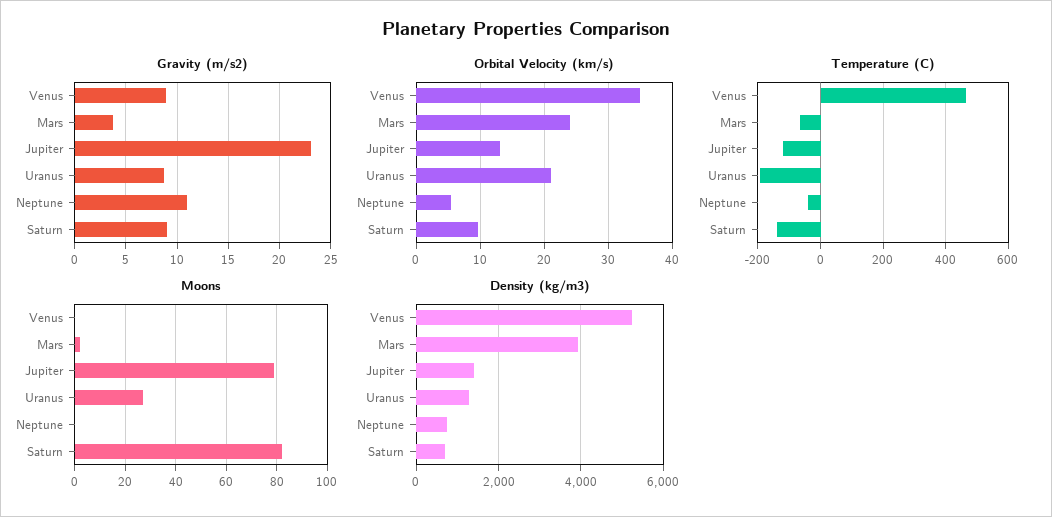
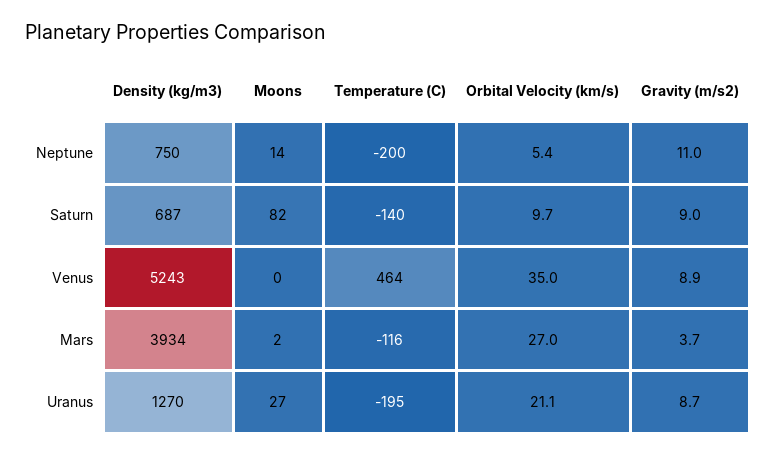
Gravity (m/s2), Jupiter: 23 -> none
Orbital Velocity (km/s), Mars: 24 -> 27
Orbital Velocity (km/s), Jupiter: 13 -> none
Temperature (C), Mars: -60 -> -116
Temperature (C), Jupiter: -120 -> none
Temperature (C), Neptune: -40 -> -200
Moons, Jupiter: 80 -> none
Moons, Neptune: 0 -> 14
Density (kg/m3), Jupiter: 1400 -> none

